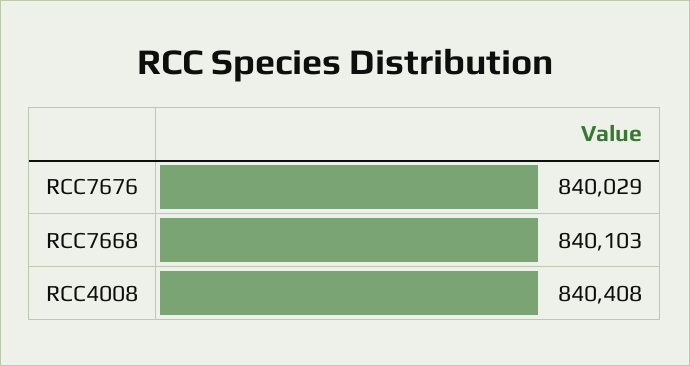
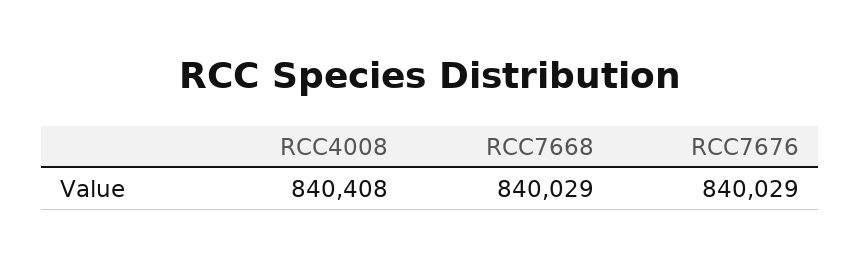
RCC7668: 840103 -> 840029

